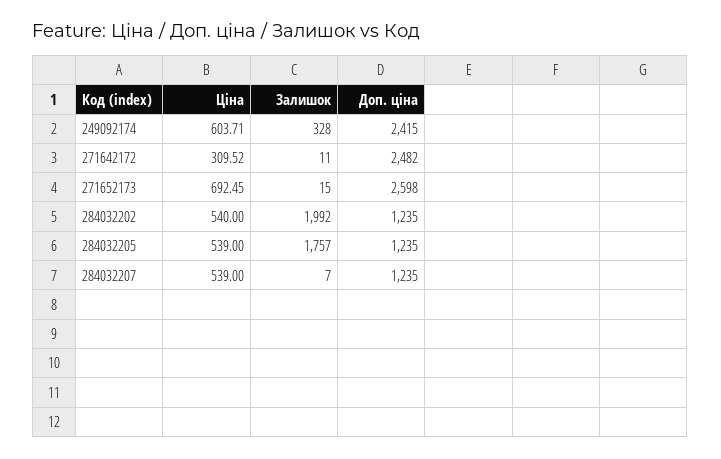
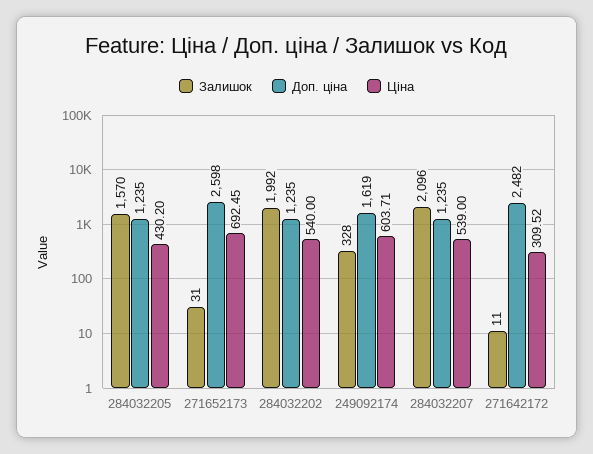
Доп. ціна, 249092174: 2415 -> 1619
Залишок, 271652173: 15 -> 31
Ціна, 284032205: 539 -> 430.2
Залишок, 284032205: 1757 -> 1570
Залишок, 284032207: 7 -> 2096

